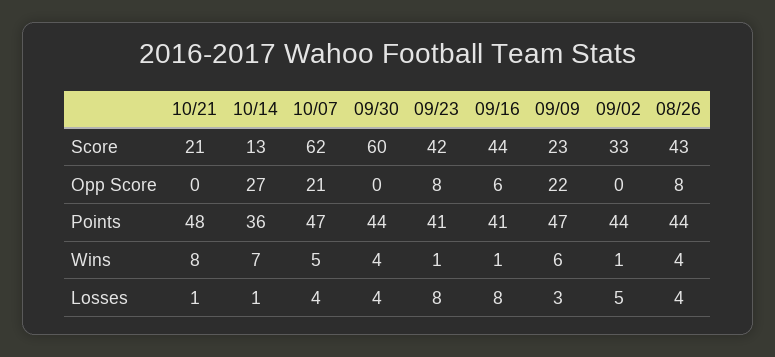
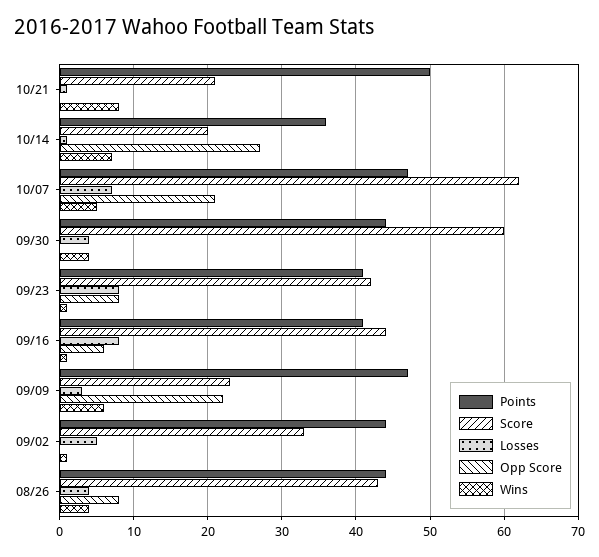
Score, 10/14: 13 -> 20
Points, 10/21: 48 -> 50
Losses, 10/07: 4 -> 7

